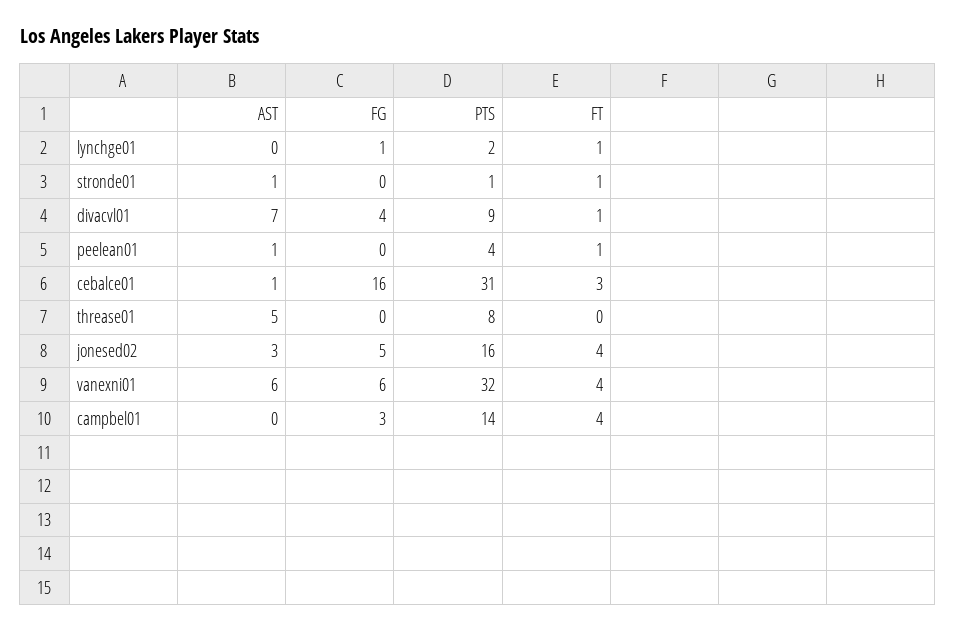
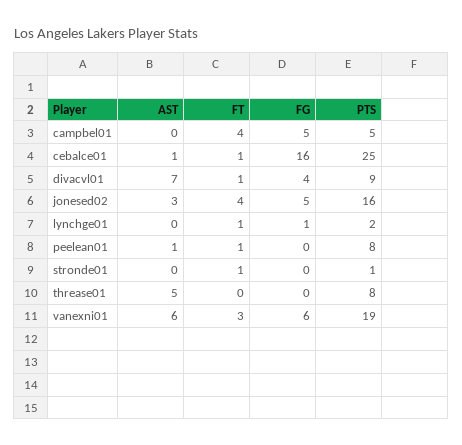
AST, stronde01: 1 -> 0
PTS, peelean01: 4 -> 8
PTS, cebalce01: 31 -> 25
FT, cebalce01: 3 -> 1
PTS, vanexni01: 32 -> 19
FT, vanexni01: 4 -> 3
FG, campbel01: 3 -> 5
PTS, campbel01: 14 -> 5

